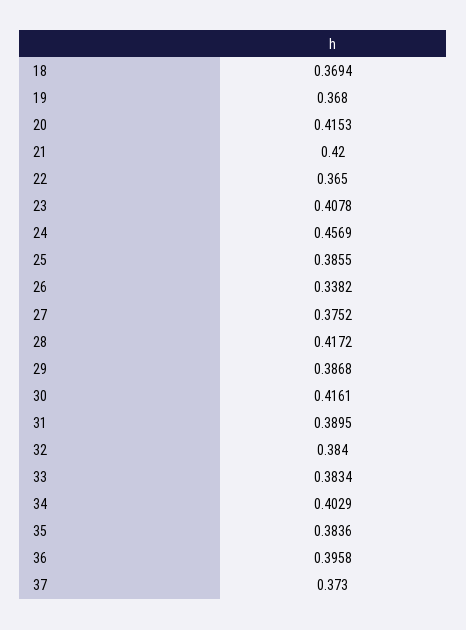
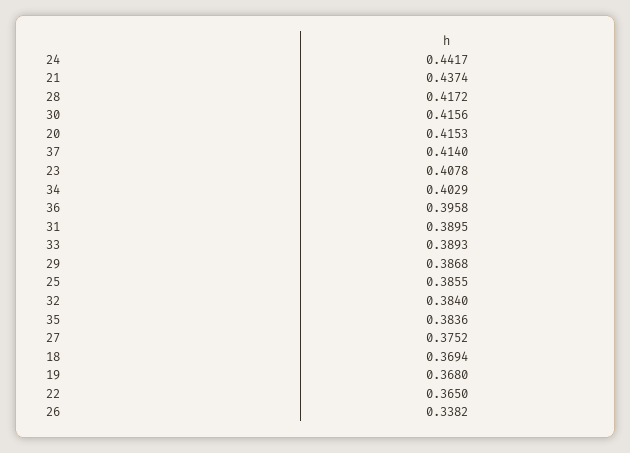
21: 0.42 -> 0.4374
24: 0.4569 -> 0.4417
30: 0.4161 -> 0.4156
33: 0.3834 -> 0.3893
37: 0.373 -> 0.414

